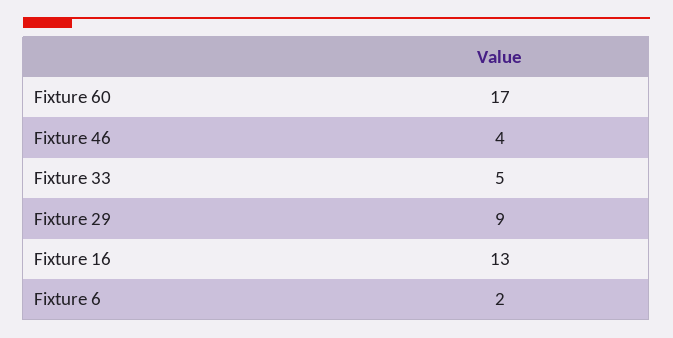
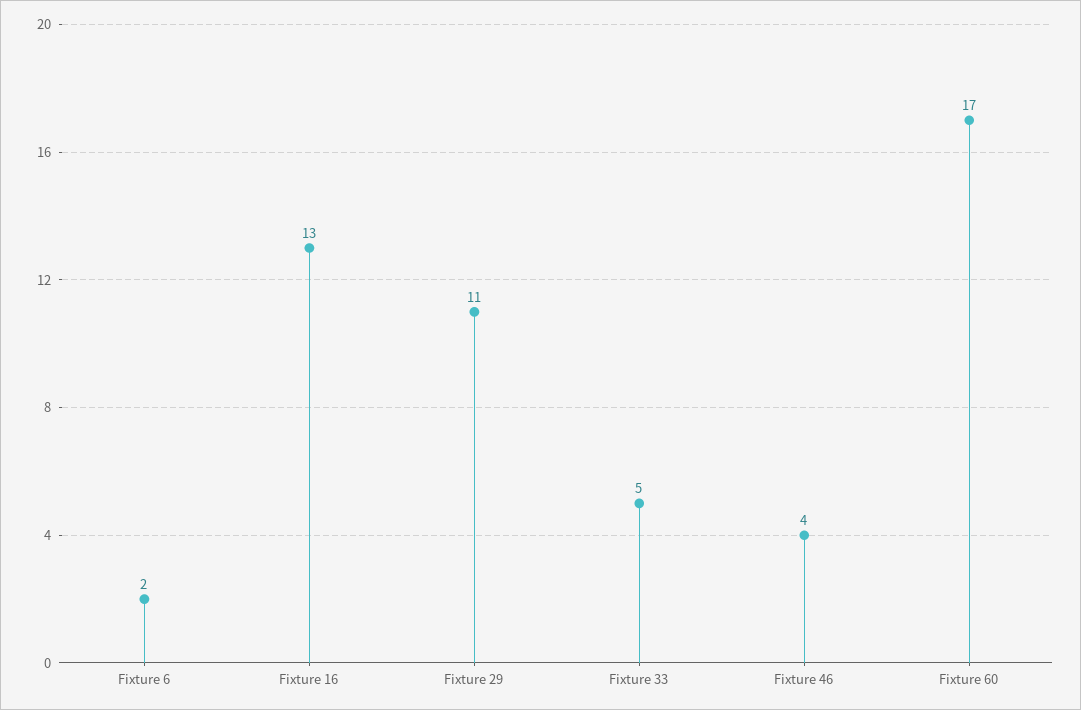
Fixture 29: 9 -> 11

